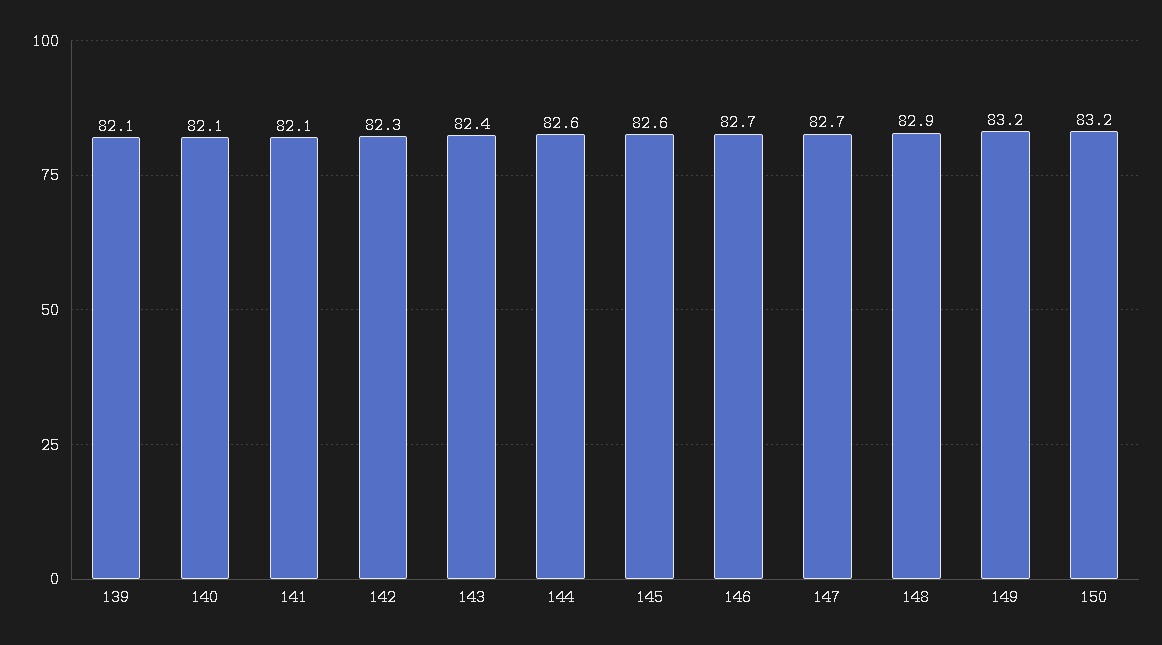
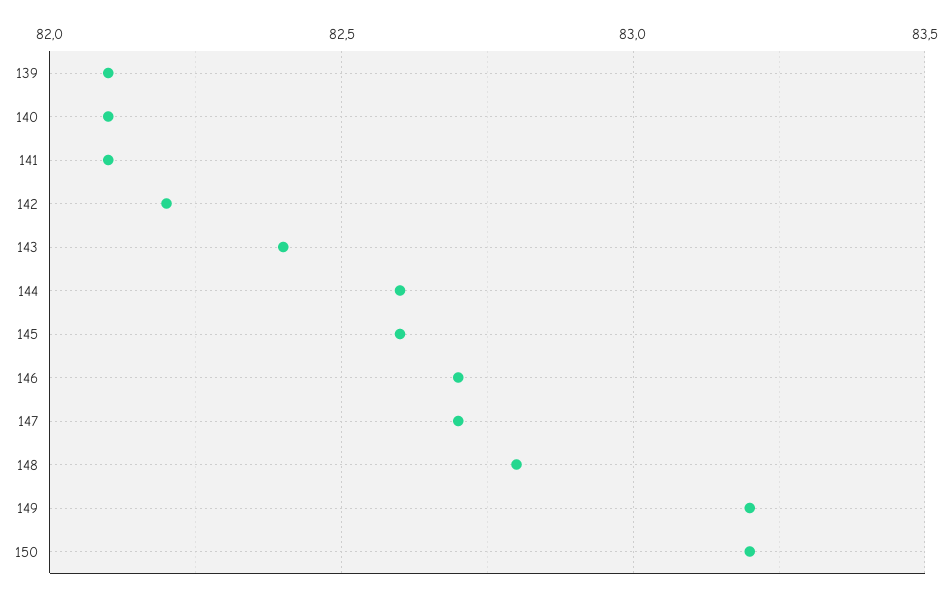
142: 82.3 -> 82.2
148: 82.9 -> 82.8

